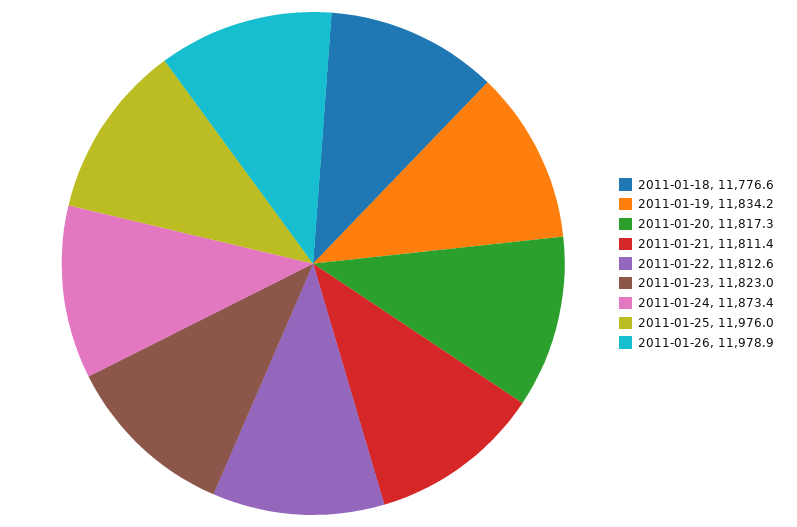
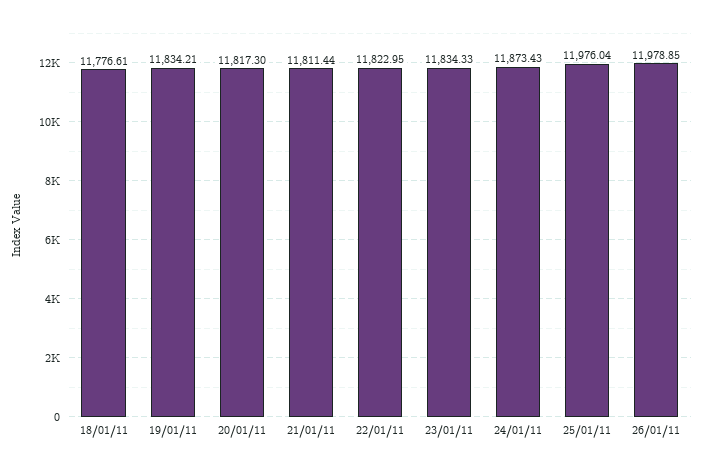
2011-01-22: 11812.6 -> 11822.95
2011-01-23: 11823 -> 11834.33

